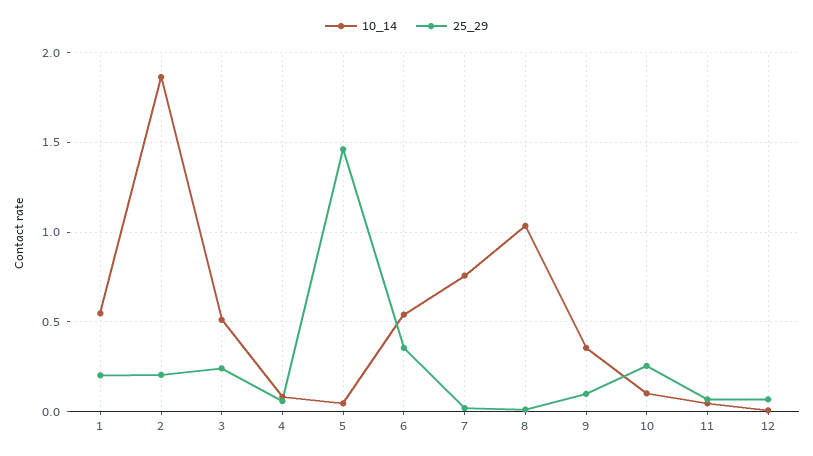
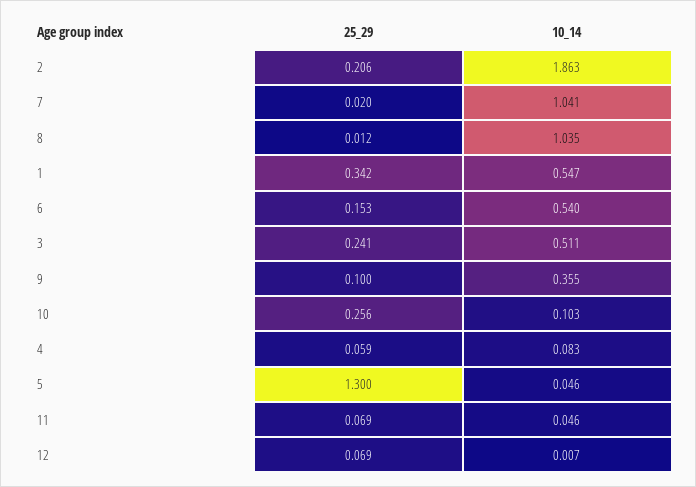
25_29, 1: 0.2 -> 0.342
25_29, 5: 1.45 -> 1.3
25_29, 6: 0.35 -> 0.153
10_14, 7: 0.75 -> 1.041

